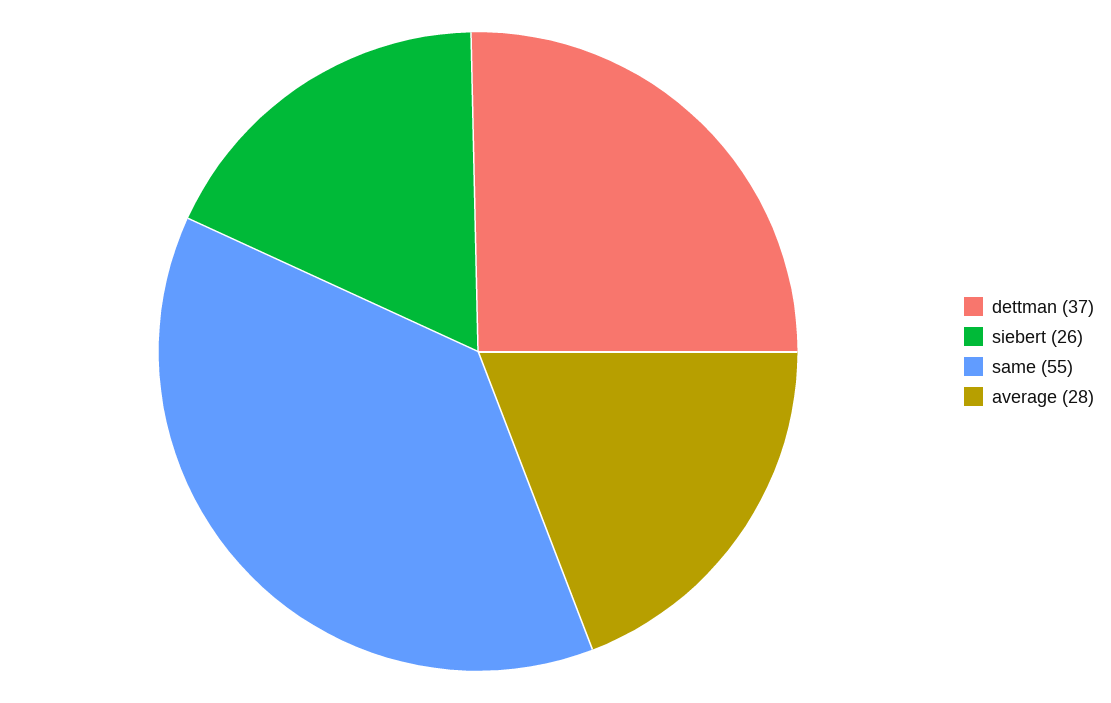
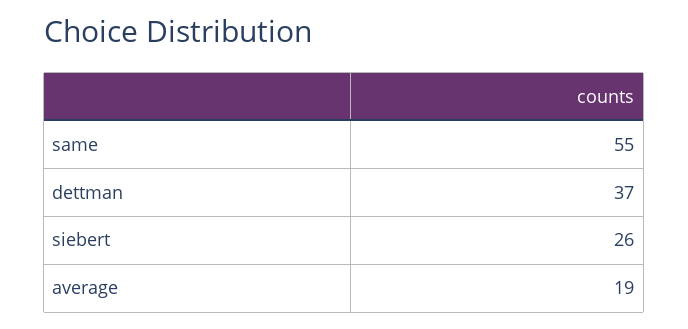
average: 28 -> 19

